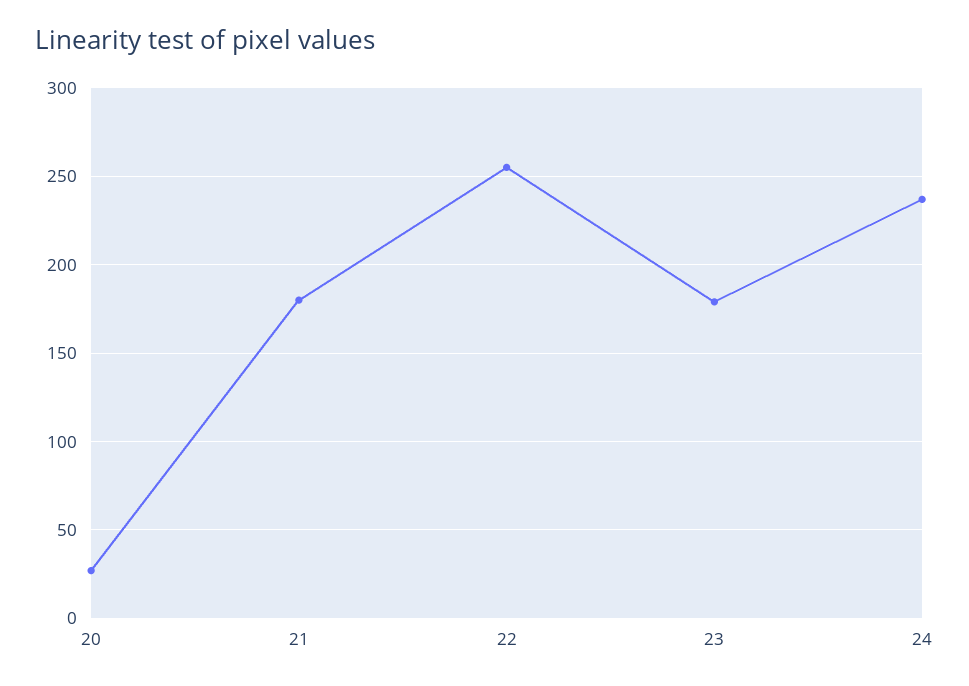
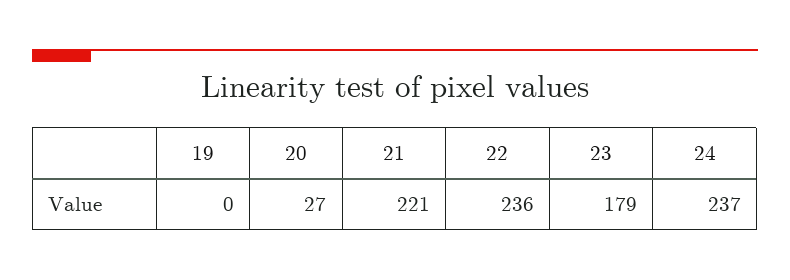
21: 180 -> 221
22: 255 -> 236
19: none -> 0

